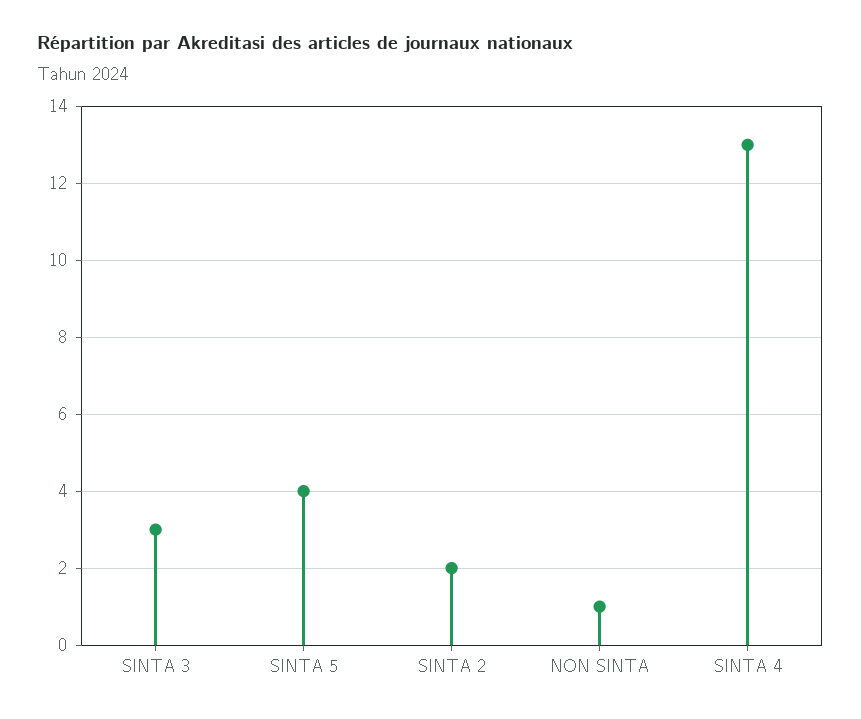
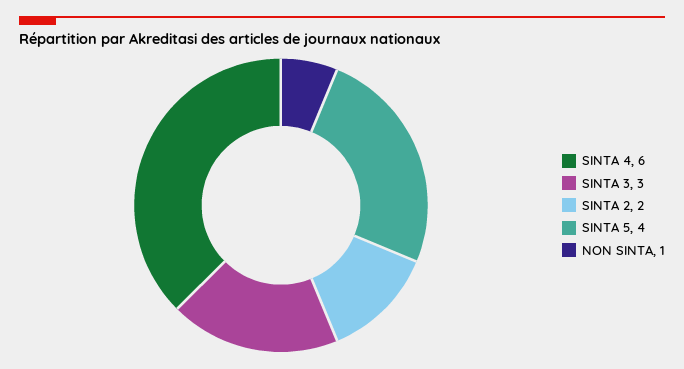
SINTA 4: 13 -> 6

